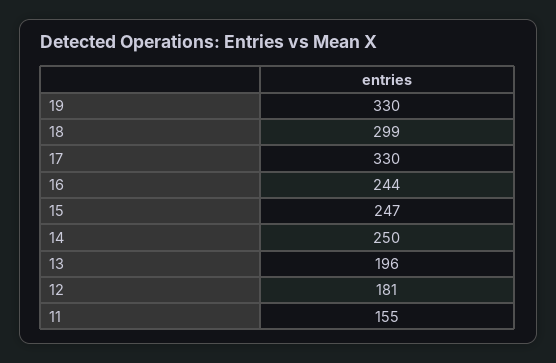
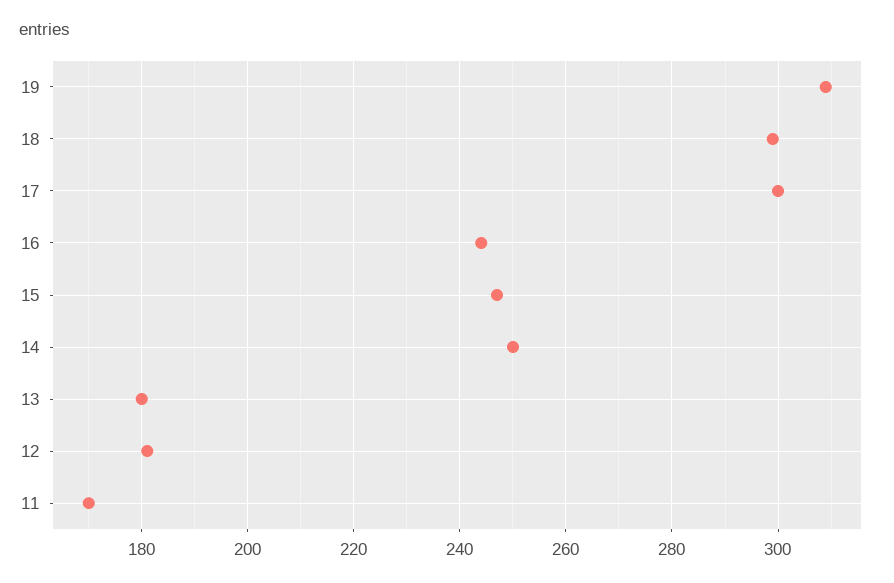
19: 330 -> 310
17: 330 -> 300
13: 196 -> 180
11: 155 -> 170

